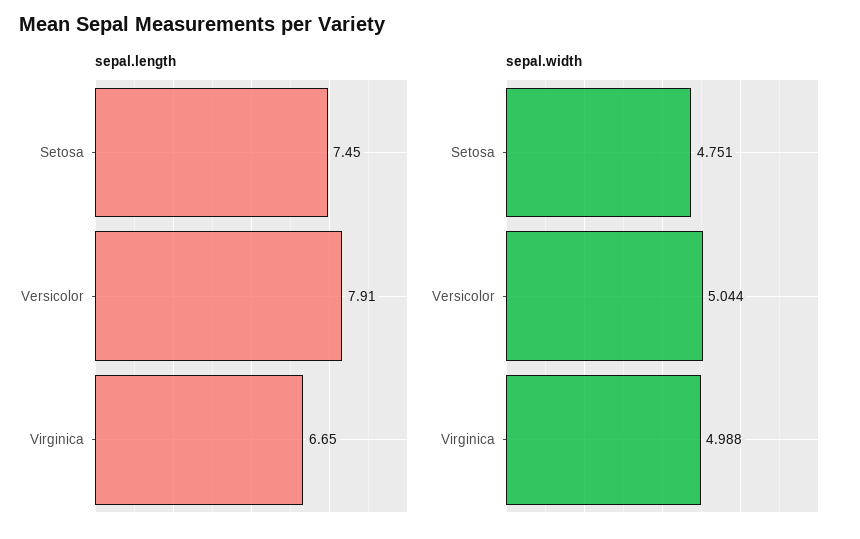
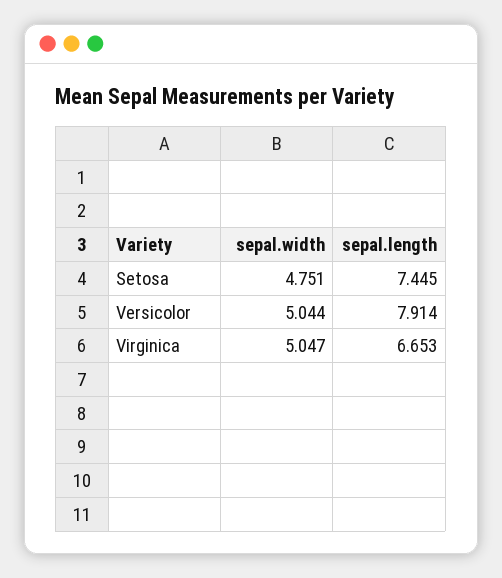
sepal.width, Virginica: 4.988 -> 5.047

